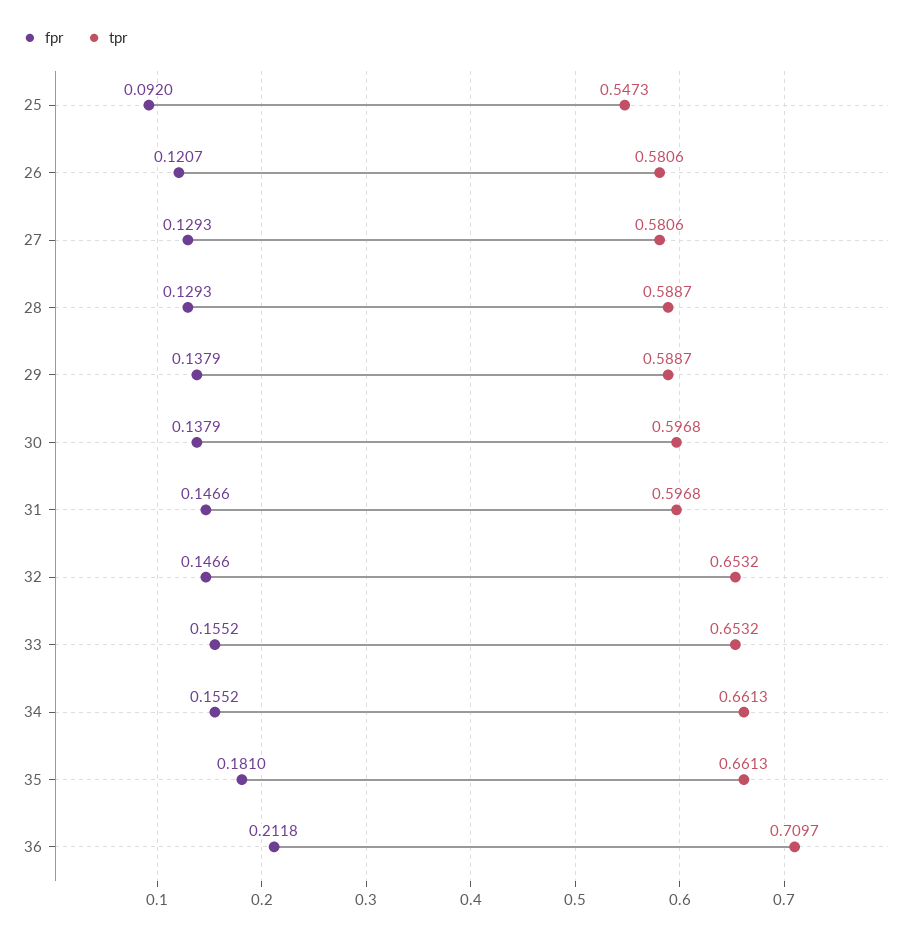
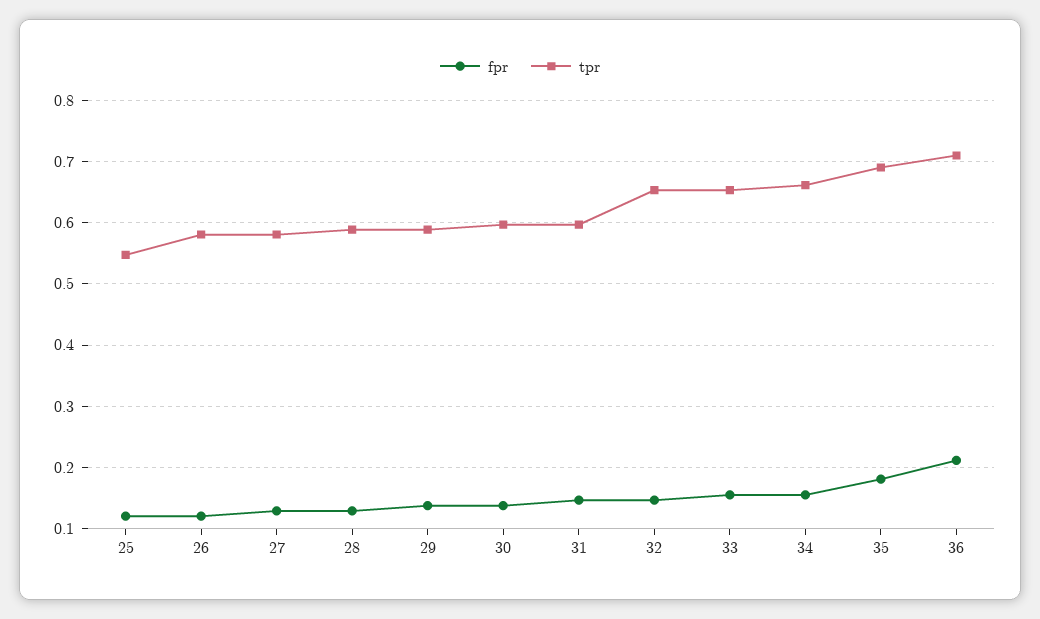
fpr, 25: 0.092 -> 0.12
tpr, 35: 0.6613 -> 0.69

